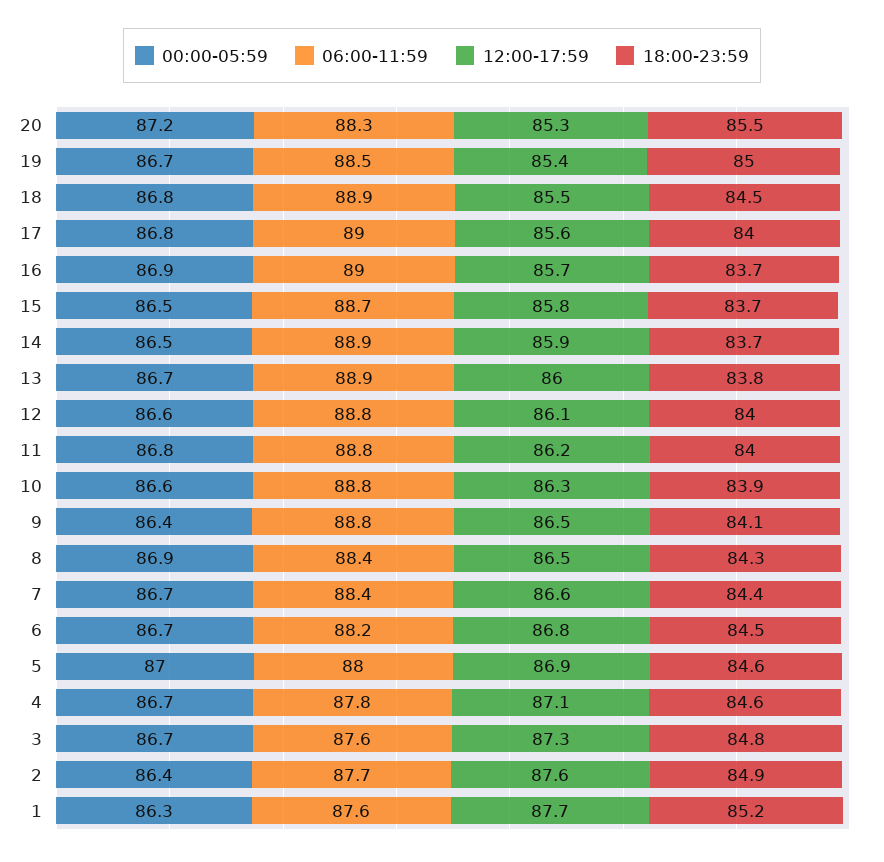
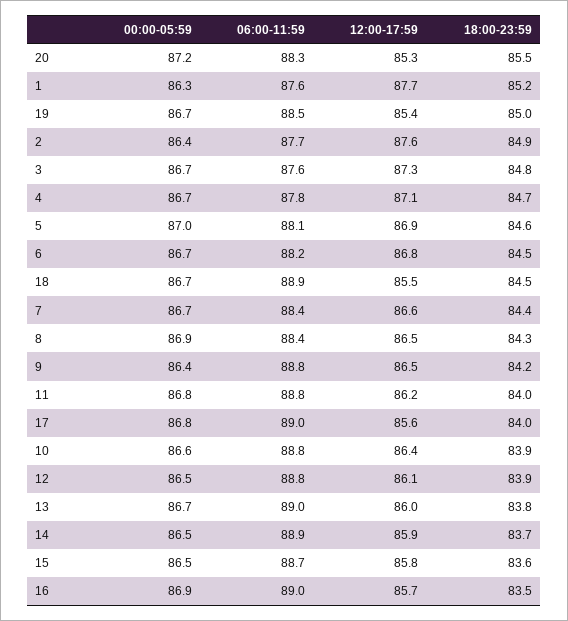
00:00-05:59, 18: 86.8 -> 86.7
18:00-23:59, 16: 83.7 -> 83.5
18:00-23:59, 15: 83.7 -> 83.6
06:00-11:59, 13: 88.9 -> 89
00:00-05:59, 12: 86.6 -> 86.5
18:00-23:59, 12: 84 -> 83.9
12:00-17:59, 10: 86.3 -> 86.4
18:00-23:59, 9: 84.1 -> 84.2
06:00-11:59, 5: 88 -> 88.1
18:00-23:59, 4: 84.6 -> 84.7

